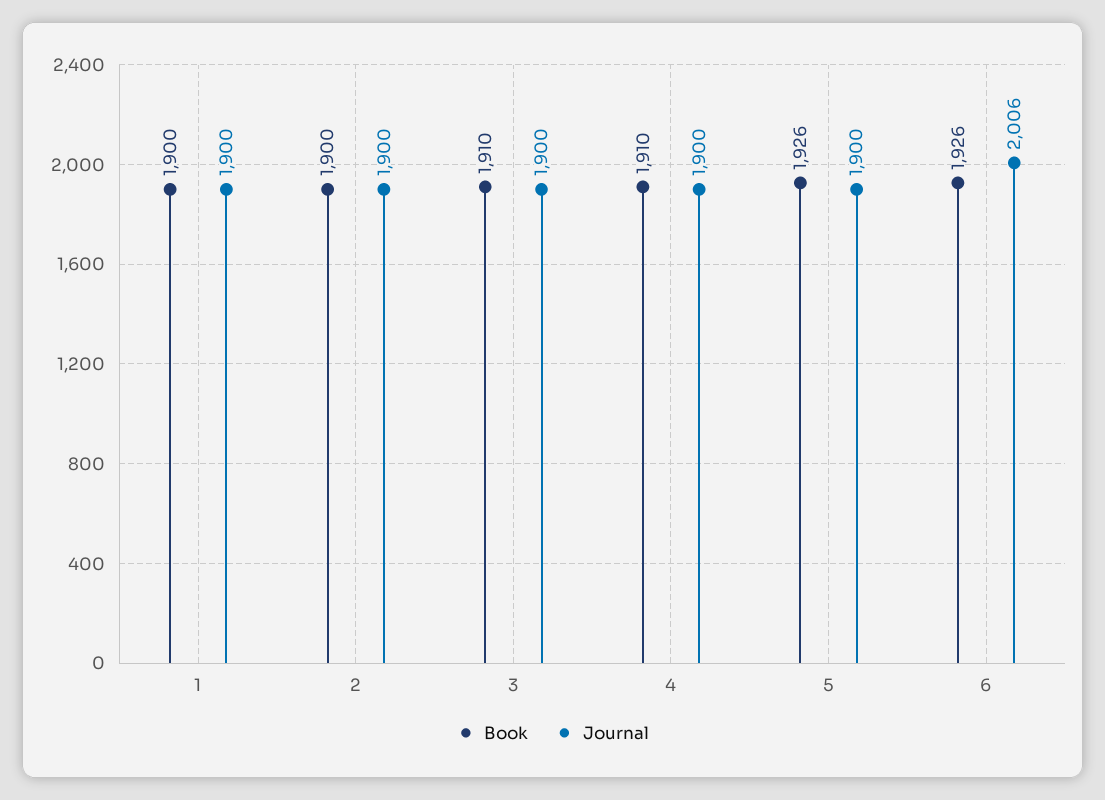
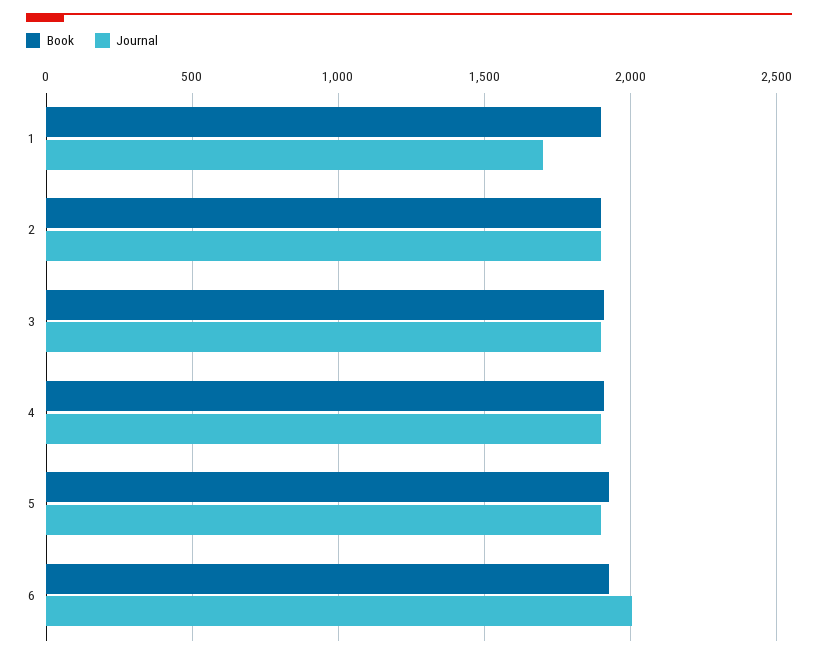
Journal, 1: 1900 -> 1700

